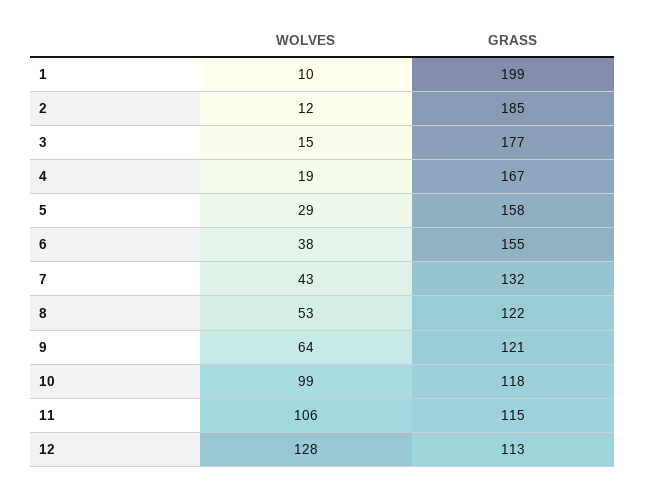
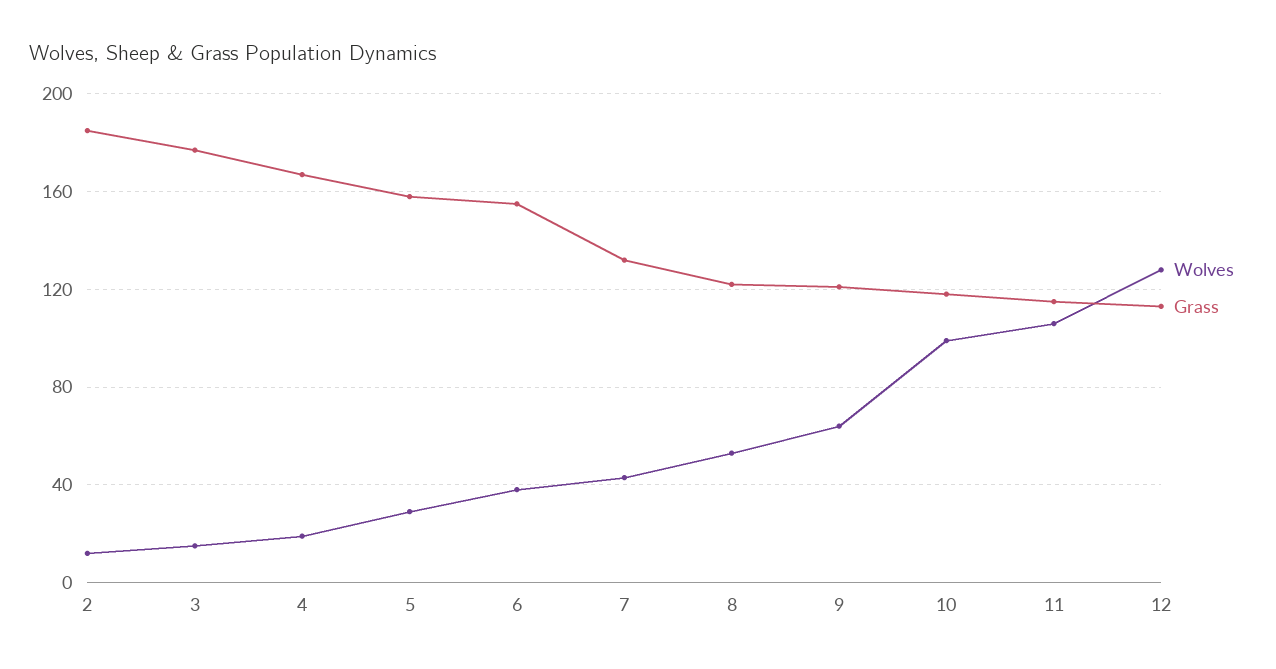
WOLVES, 1: 10 -> none
GRASS, 1: 199 -> none

